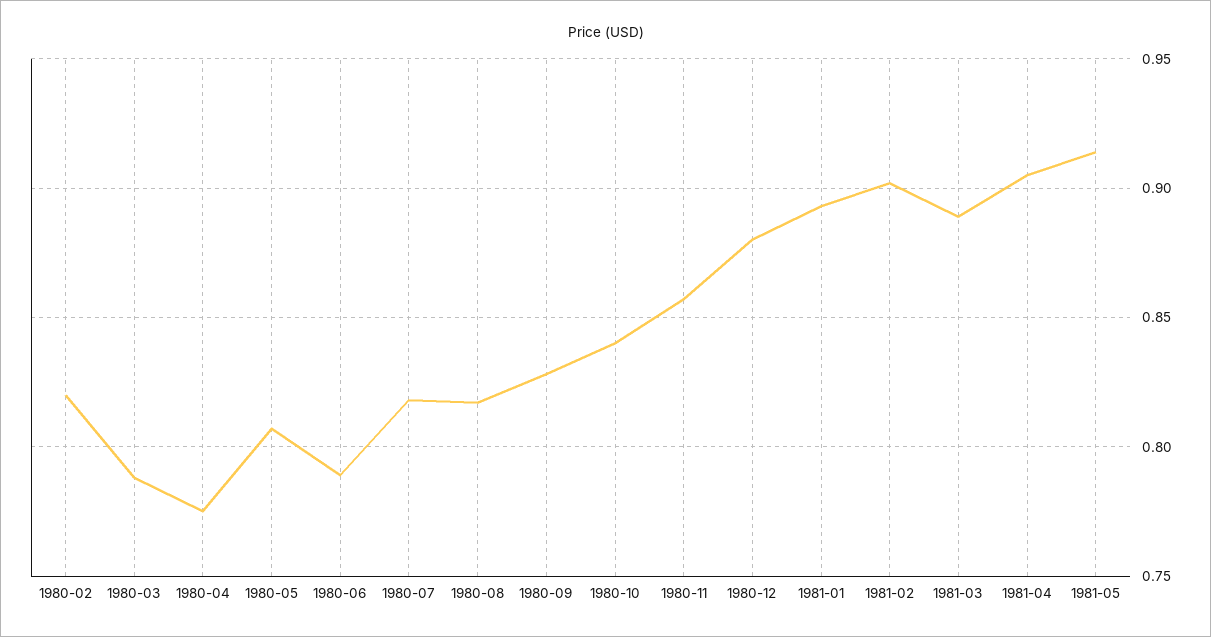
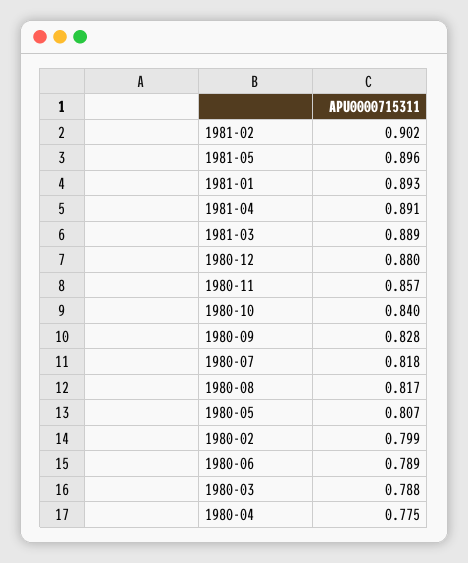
1980-02: 0.82 -> 0.799
1981-04: 0.905 -> 0.891
1981-05: 0.915 -> 0.896

